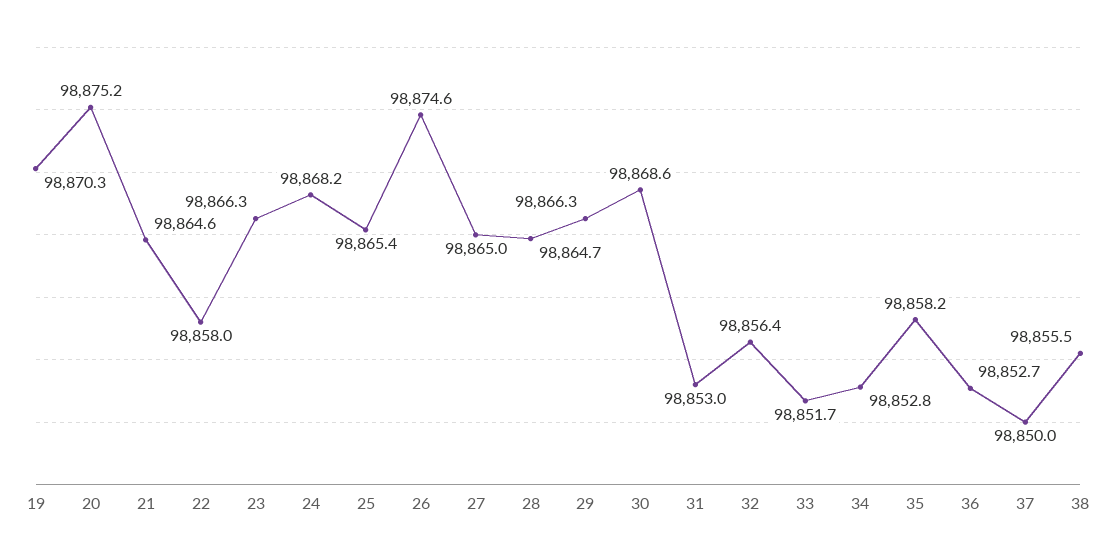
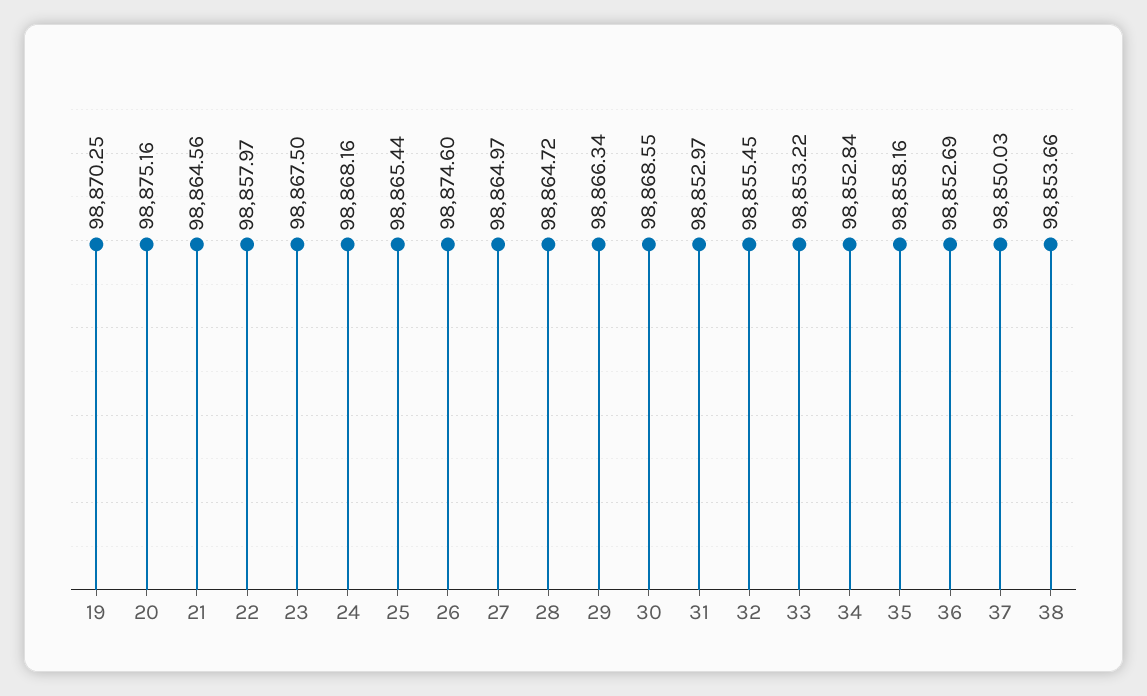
23: 98866.3 -> 98867.5
32: 98856.4 -> 98855.45
33: 98851.7 -> 98853.22
38: 98855.5 -> 98853.66

